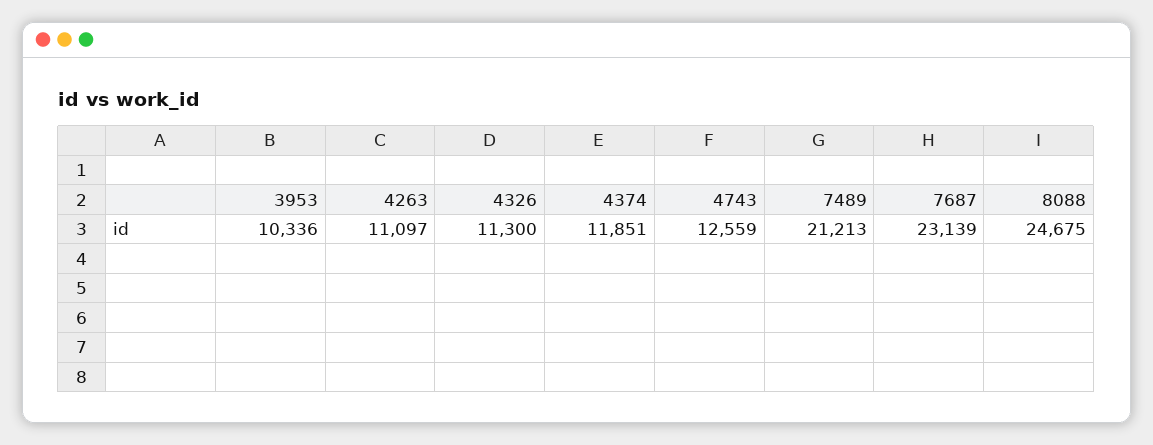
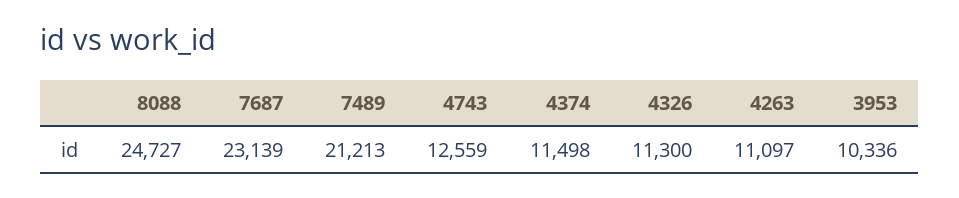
4374: 11851 -> 11498
8088: 24675 -> 24727

